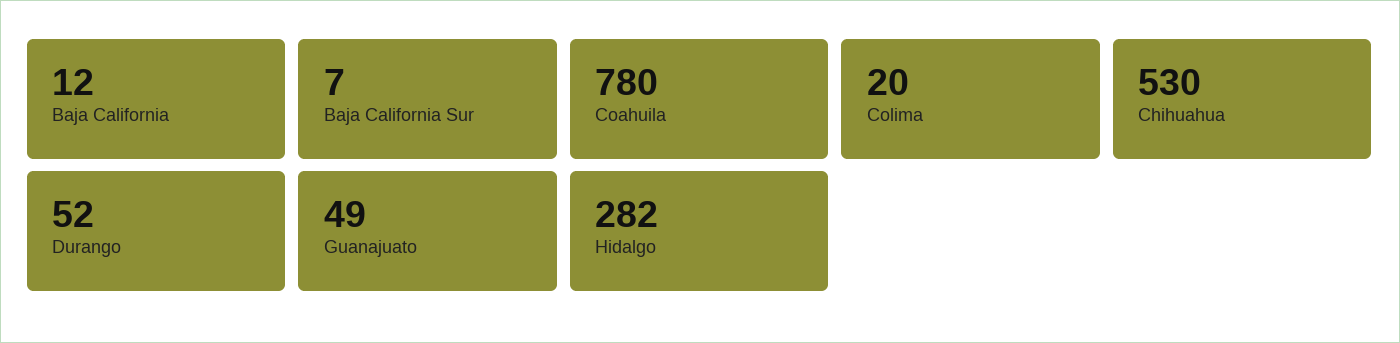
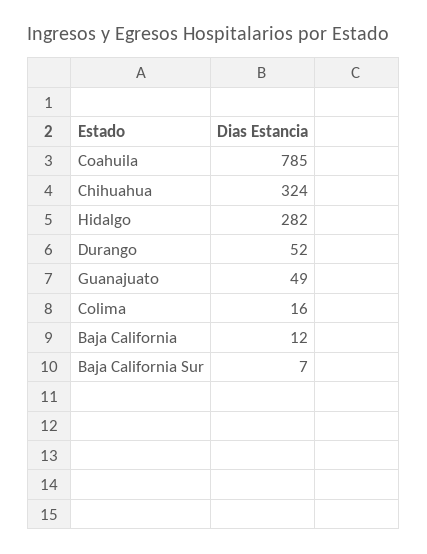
Coahuila: 780 -> 785
Colima: 20 -> 16
Chihuahua: 530 -> 324

